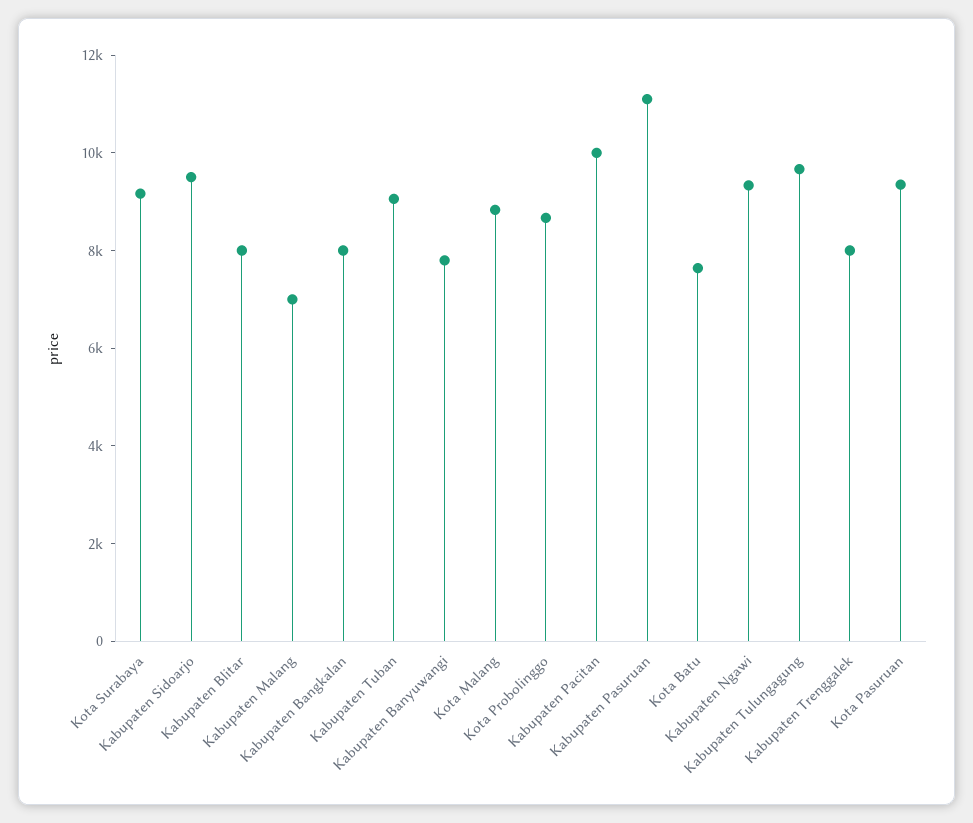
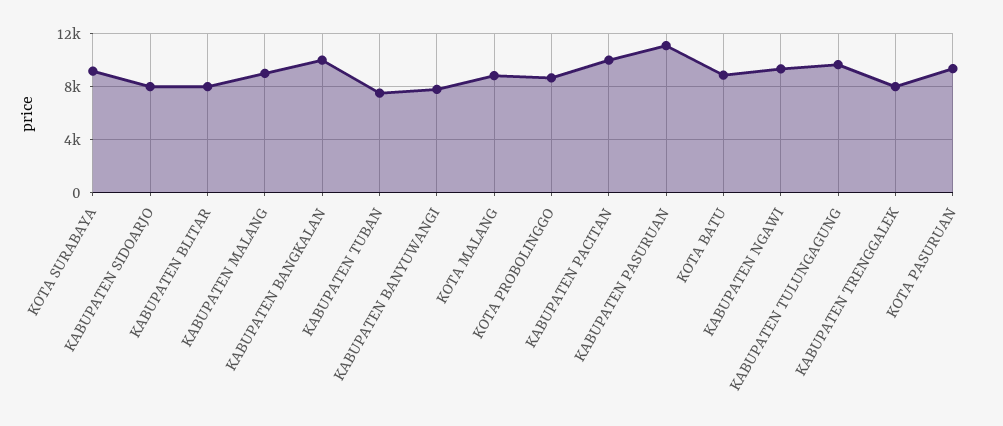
Kabupaten Sidoarjo: 9500 -> 8000
Kabupaten Malang: 7000 -> 9000
Kabupaten Bangkalan: 8000 -> 10000
Kabupaten Tuban: 9000 -> 7500
Kota Batu: 7500 -> 9000

